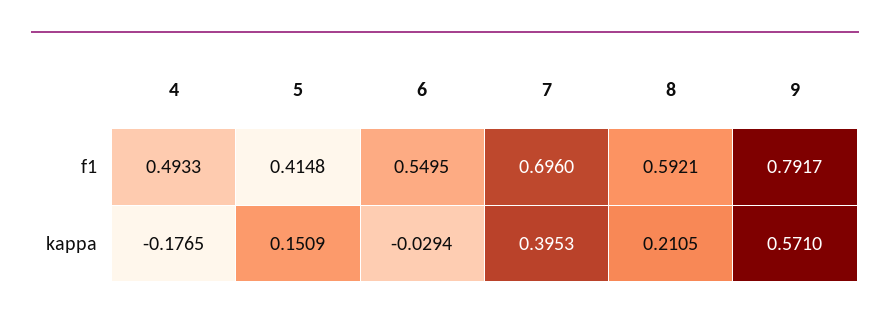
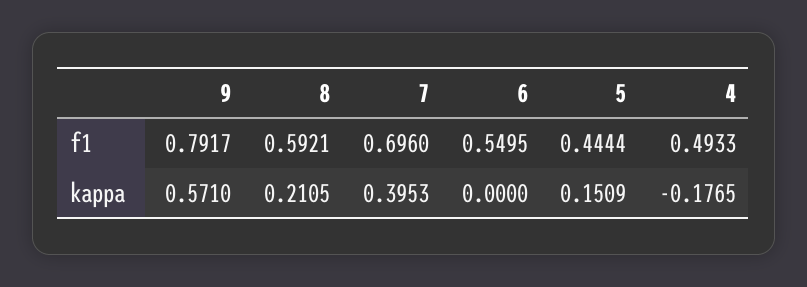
5, f1: 0.4148 -> 0.4444
6, kappa: -0.0294 -> 0

